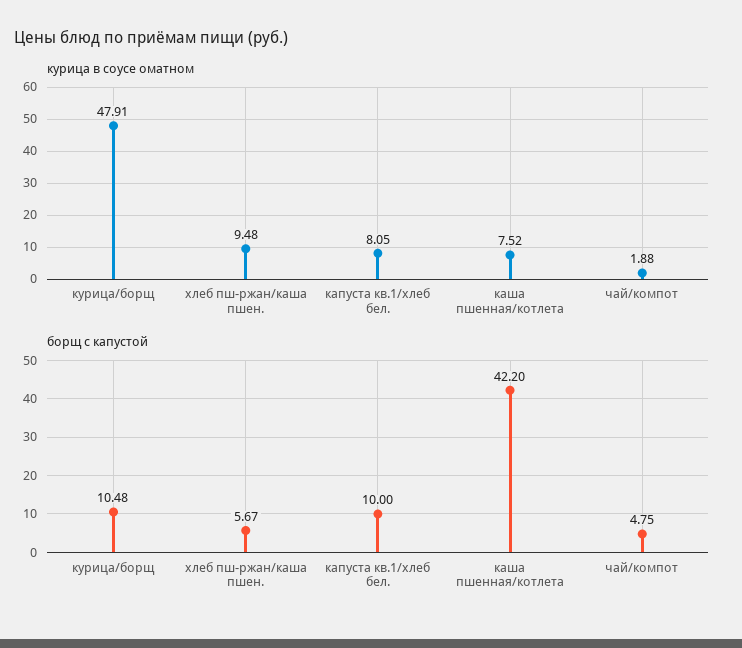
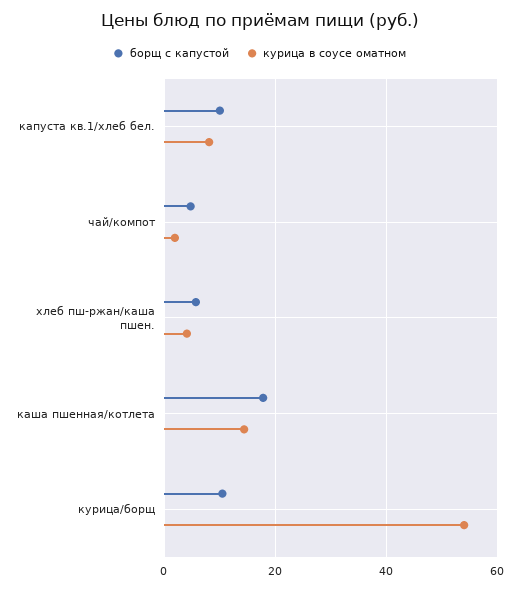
курица в соусе оматном, курица/борщ: 47.91 -> 54
курица в соусе оматном, хлеб пш-ржан/каша пшен.: 9.48 -> 4
курица в соусе оматном, каша пшенная/котлета: 7.52 -> 14
борщ с капустой, каша пшенная/котлета: 42.2 -> 18

